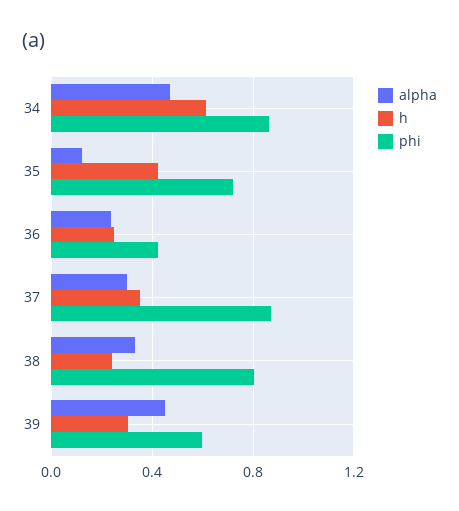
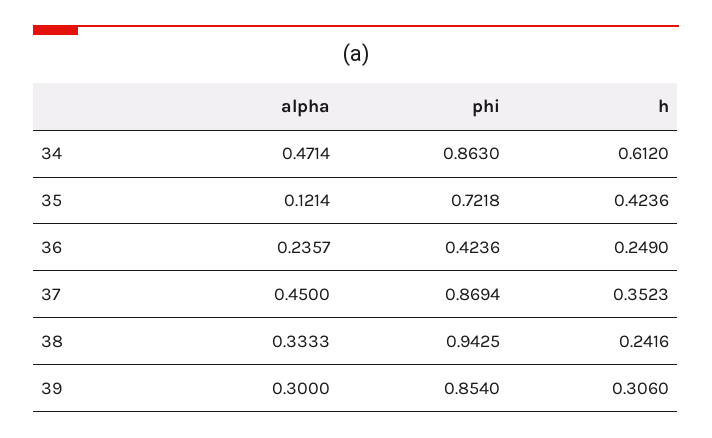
alpha, 37: 0.3 -> 0.45
phi, 38: 0.8 -> 0.9425
alpha, 39: 0.45 -> 0.3
phi, 39: 0.6 -> 0.854

